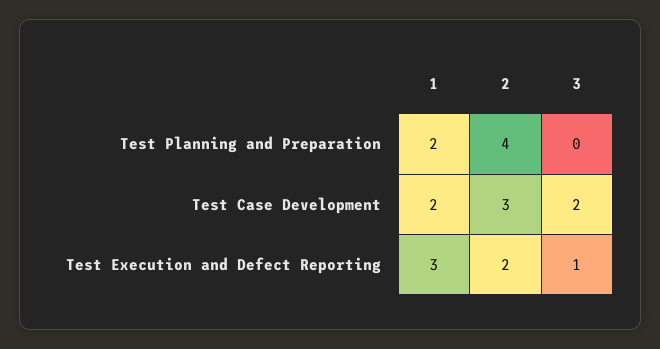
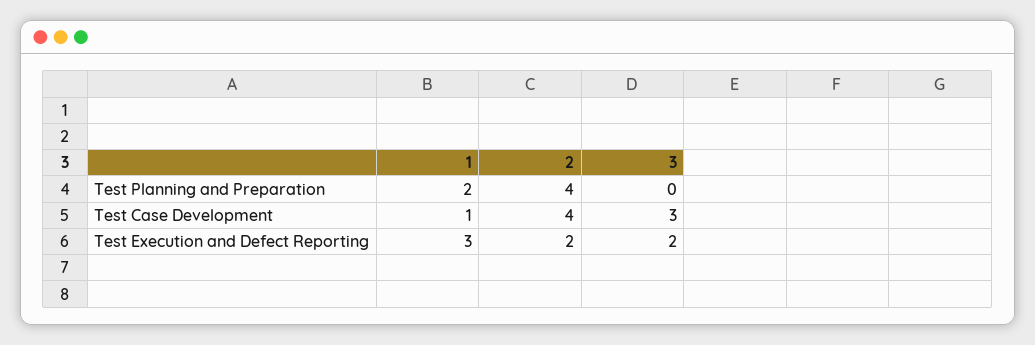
1, Test Case Development: 2 -> 1
2, Test Case Development: 3 -> 4
3, Test Case Development: 2 -> 3
3, Test Execution and Defect Reporting: 1 -> 2

